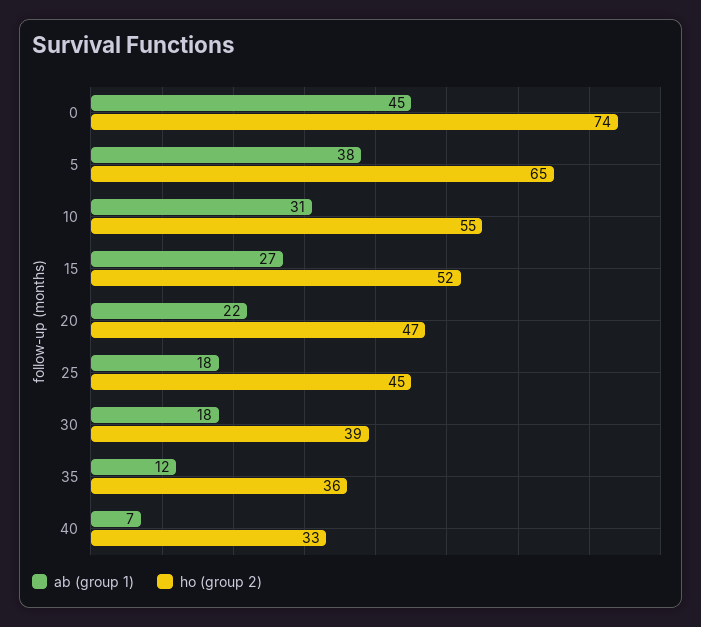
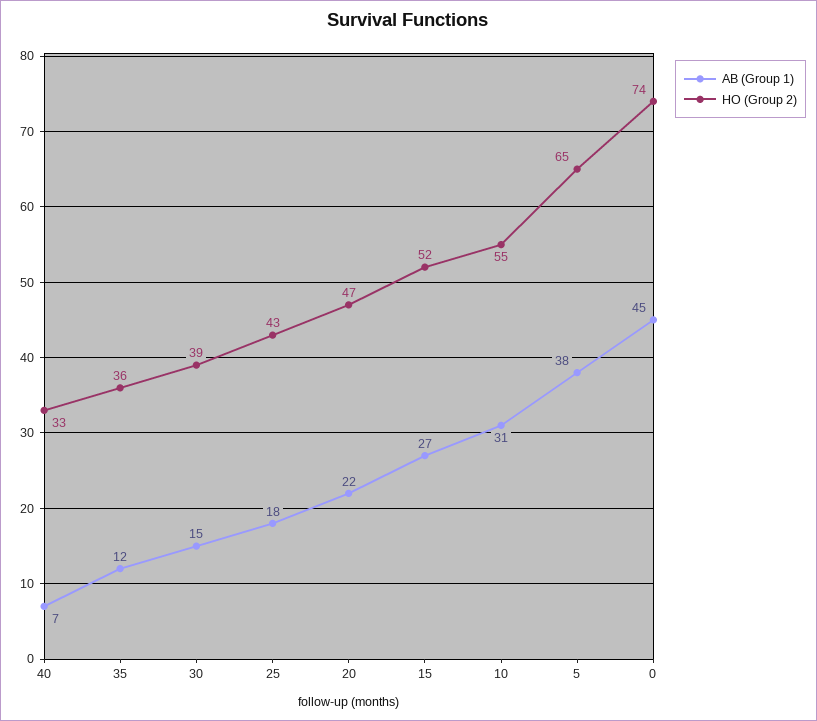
ho (group 2), 25: 45 -> 43
ab (group 1), 30: 18 -> 15

